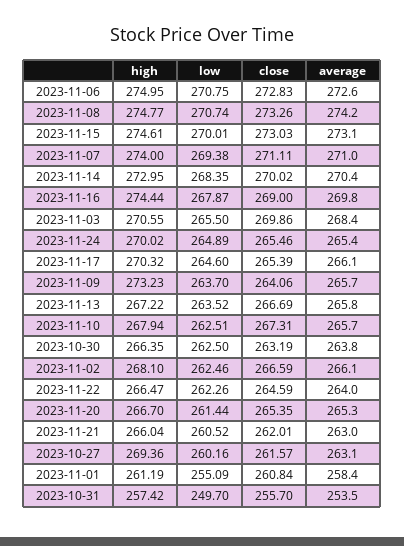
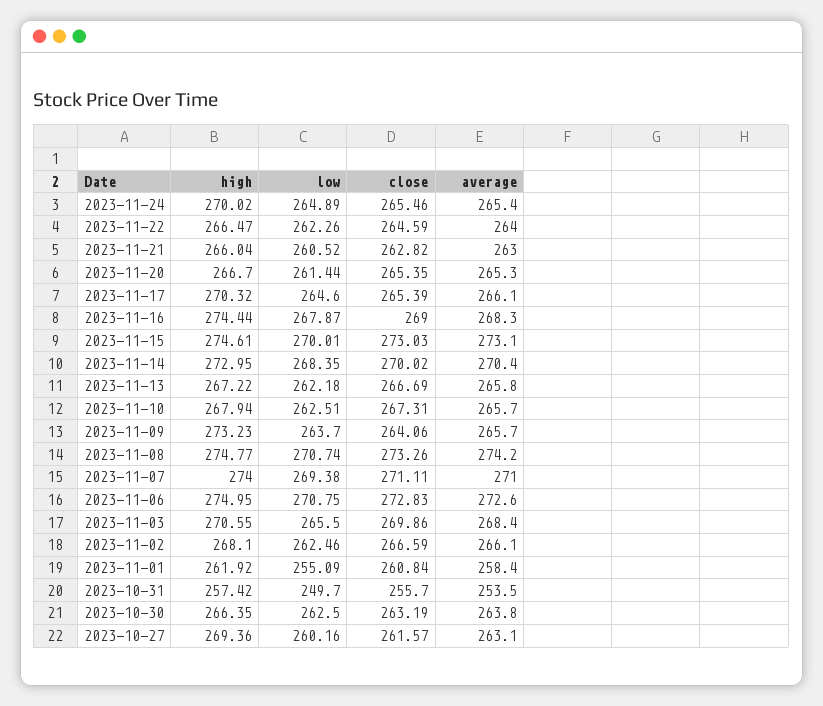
average, 2023-11-16: 269.8 -> 268.3
low, 2023-11-13: 263.52 -> 262.18
close, 2023-11-21: 262.01 -> 262.82
high, 2023-11-01: 261.19 -> 261.92

